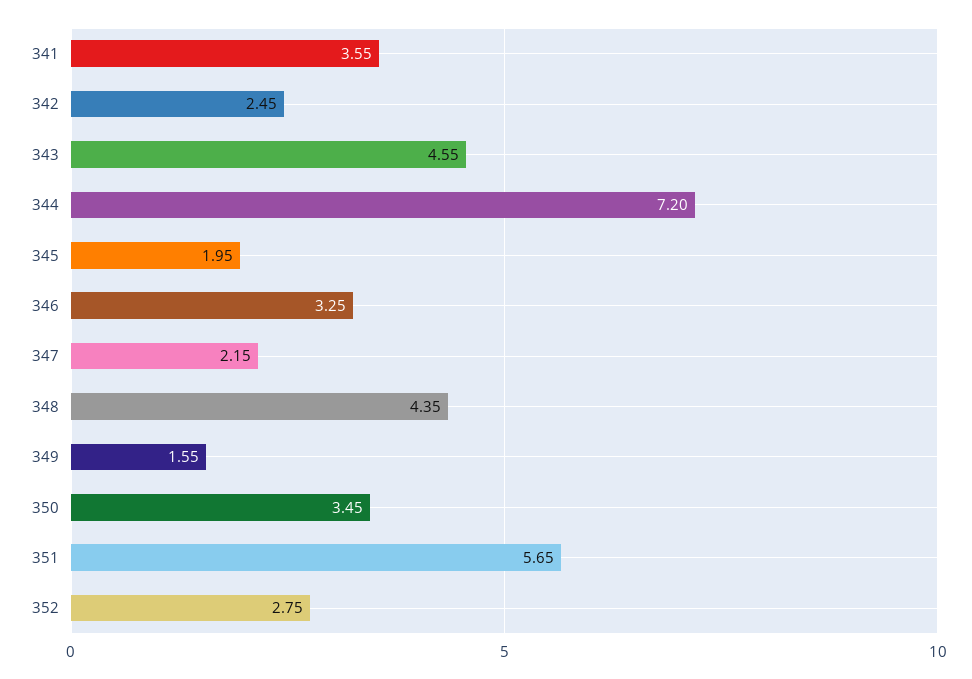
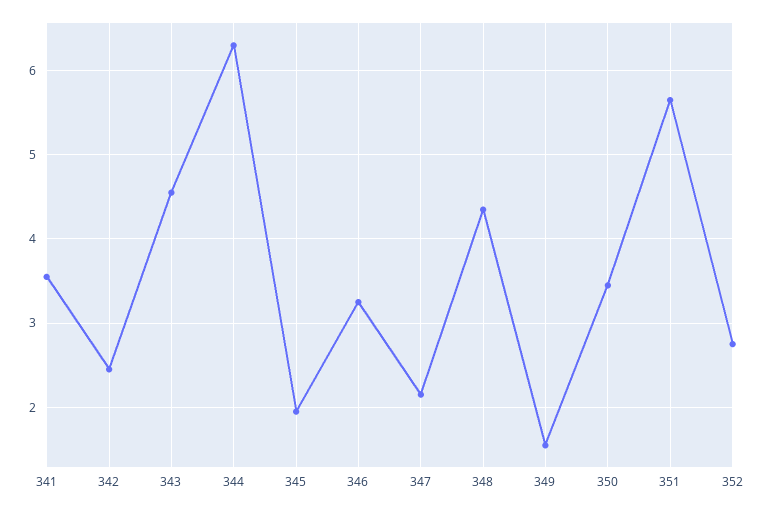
344: 7.2 -> 6.3

